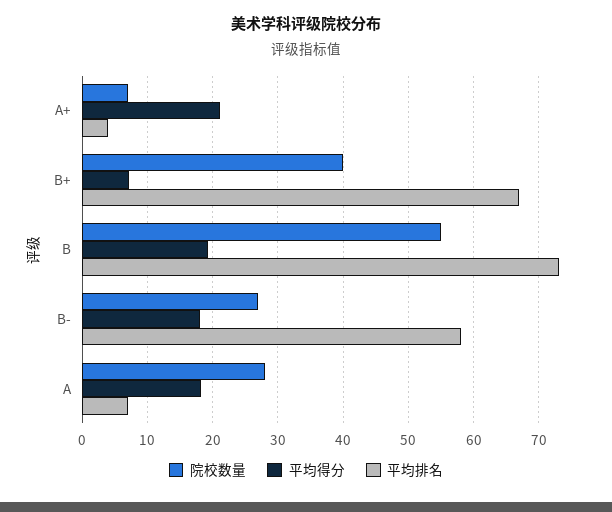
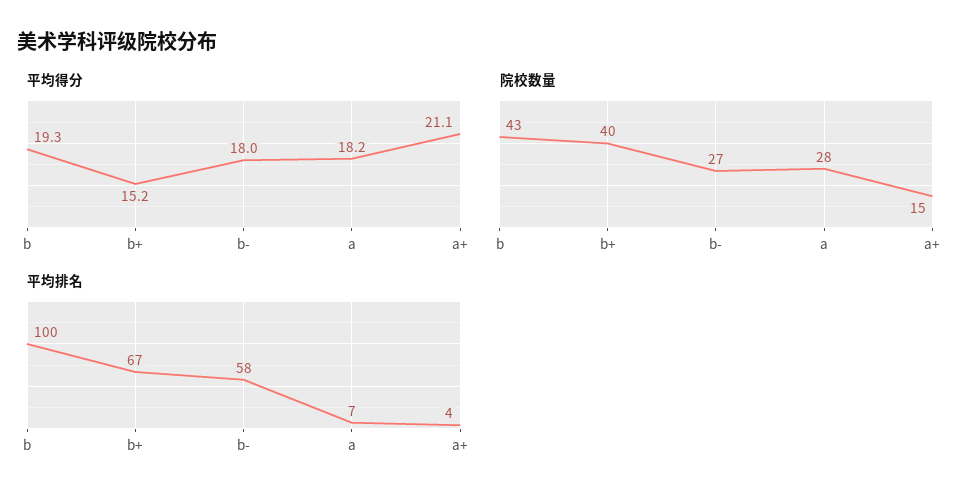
院校数量, A+: 7 -> 15
平均得分, B+: 7 -> 15.2
院校数量, B: 55 -> 43
平均排名, B: 73 -> 100

